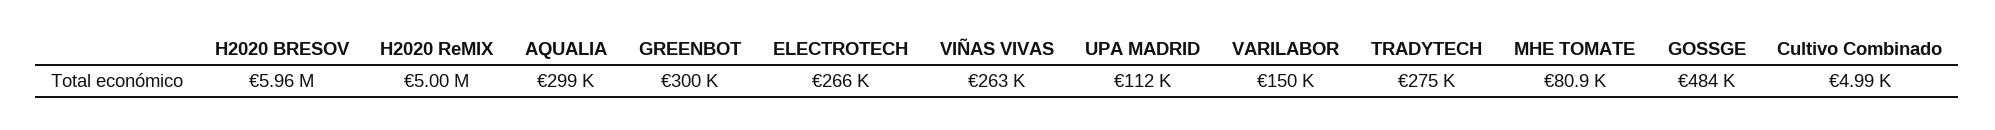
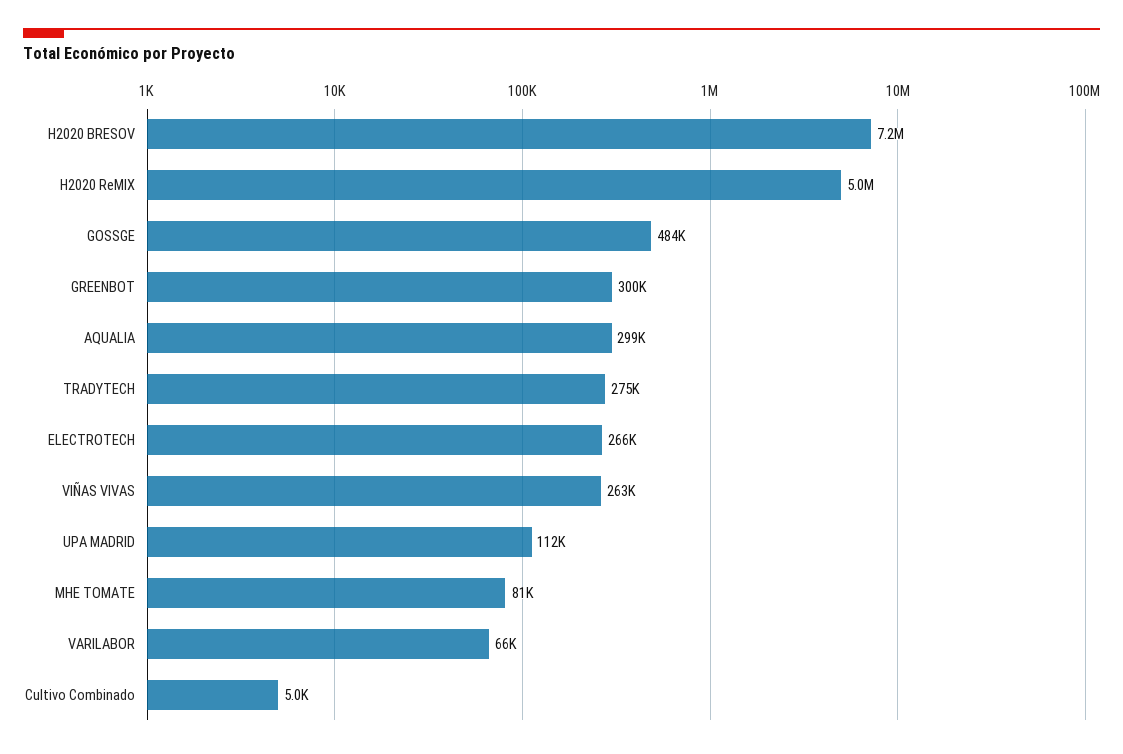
H2020 BRESOV: 5960000 -> 7200000
VARILABOR: 150000 -> 66000

